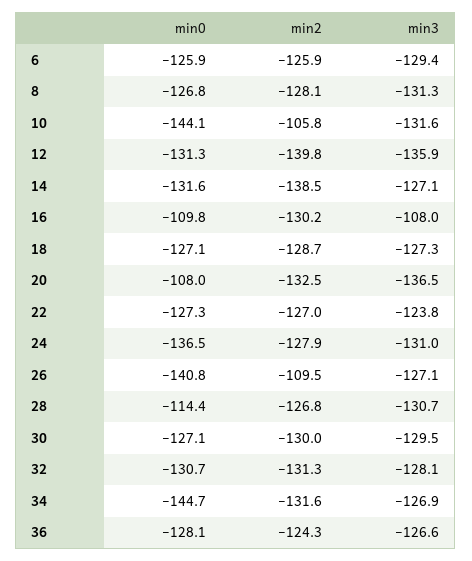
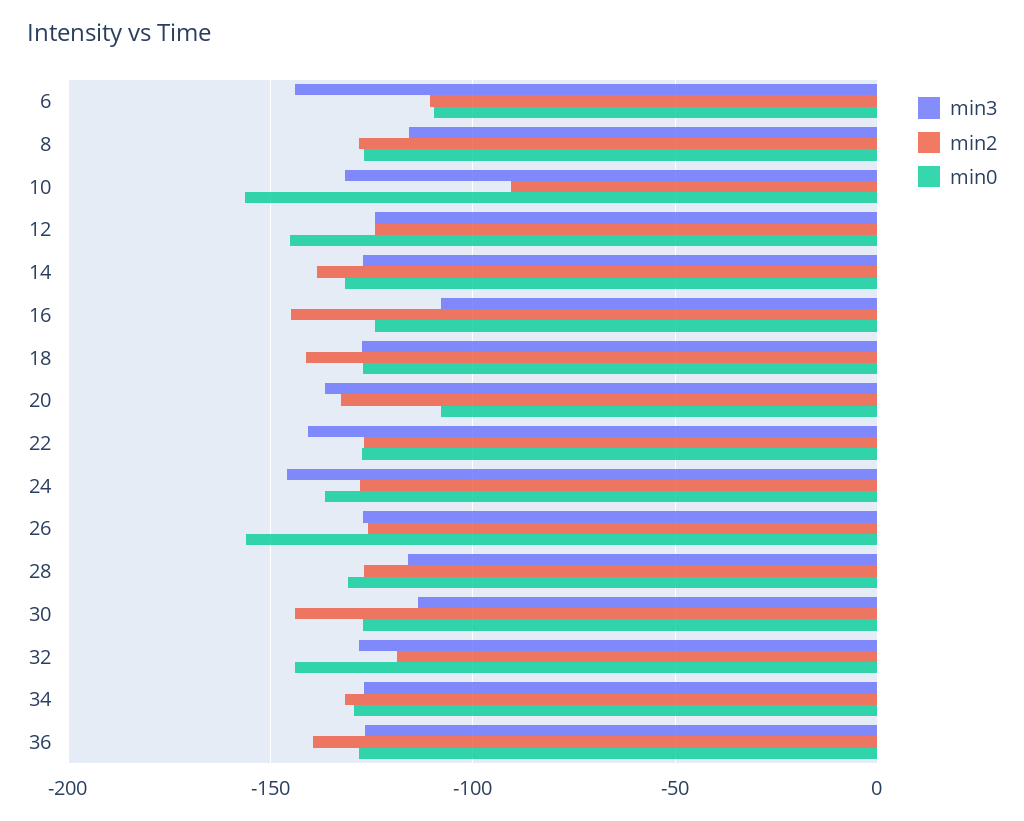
min0, 6: -125.9 -> -110
min2, 6: -125.9 -> -110
min3, 6: -129.4 -> -145
min3, 8: -131.3 -> -115
min0, 10: -144.1 -> -155
min2, 10: -105.8 -> -90
min0, 12: -131.3 -> -145
min2, 12: -139.8 -> -125
min3, 12: -135.9 -> -125
min0, 16: -109.8 -> -125
min2, 16: -130.2 -> -145
min2, 18: -128.7 -> -140
min3, 22: -123.8 -> -140
min3, 24: -131 -> -145
min0, 26: -140.8 -> -155
min2, 26: -109.5 -> -125
min0, 28: -114.4 -> -130
min3, 28: -130.7 -> -115
min2, 30: -130 -> -145
min3, 30: -129.5 -> -115
min0, 32: -130.7 -> -145
min2, 32: -131.3 -> -120
min0, 34: -144.7 -> -130
min2, 36: -124.3 -> -140

